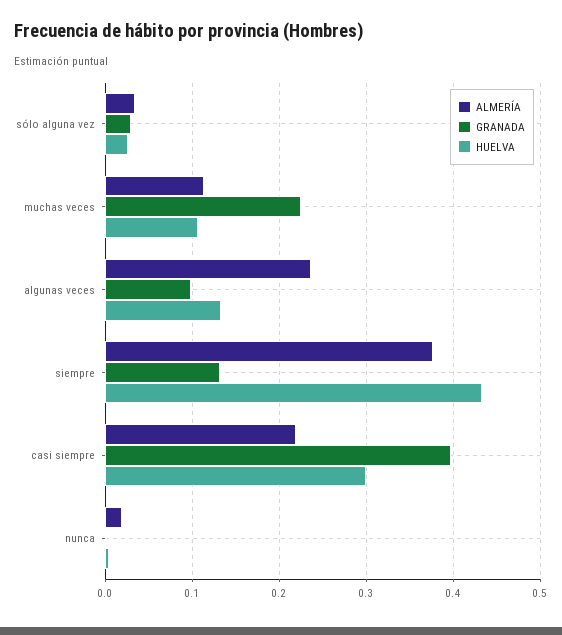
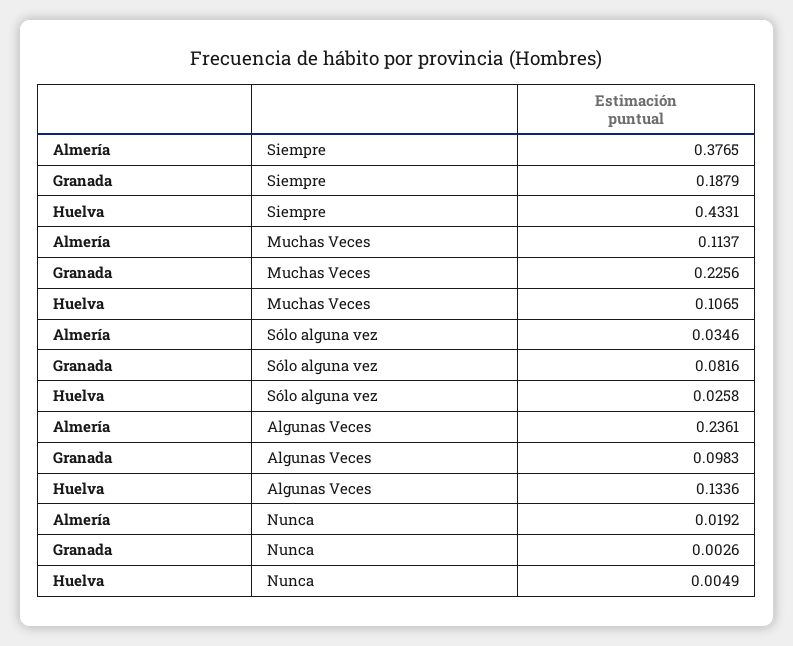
GRANADA, sólo alguna vez: 0.03 -> 0.0816
GRANADA, siempre: 0.13 -> 0.1879
ALMERÍA, casi siempre: 0.22 -> none
GRANADA, casi siempre: 0.4 -> none
HUELVA, casi siempre: 0.3 -> none

